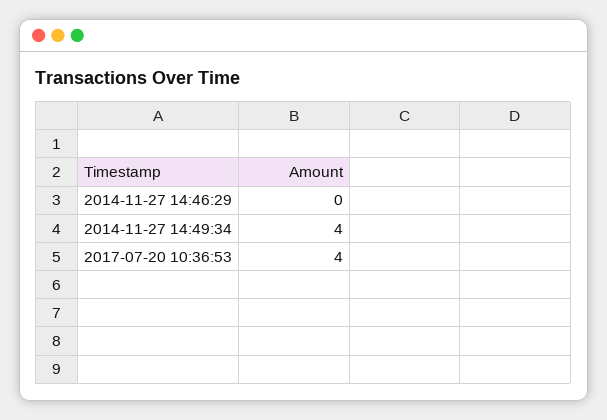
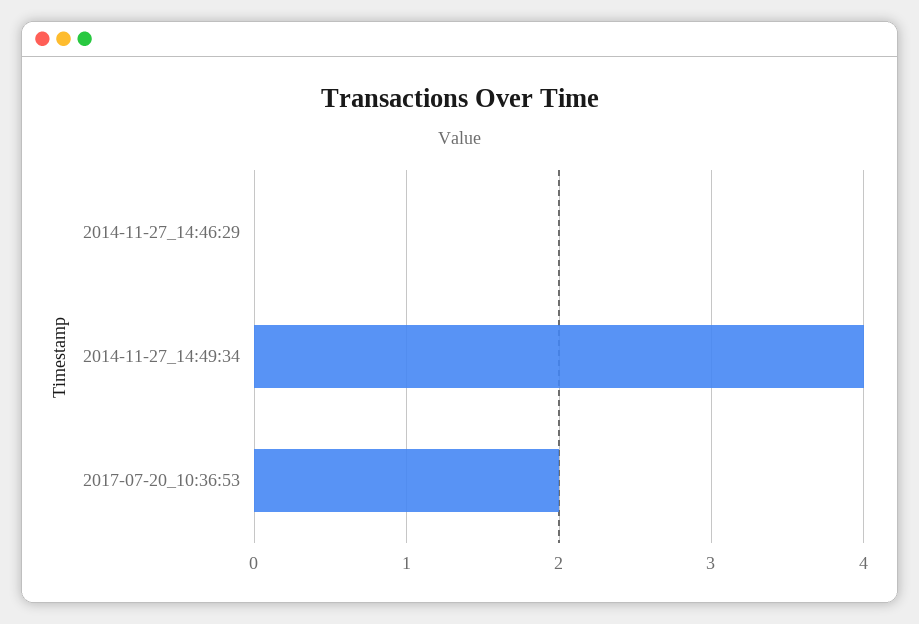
2017-07-20 10:36:53: 4 -> 2

